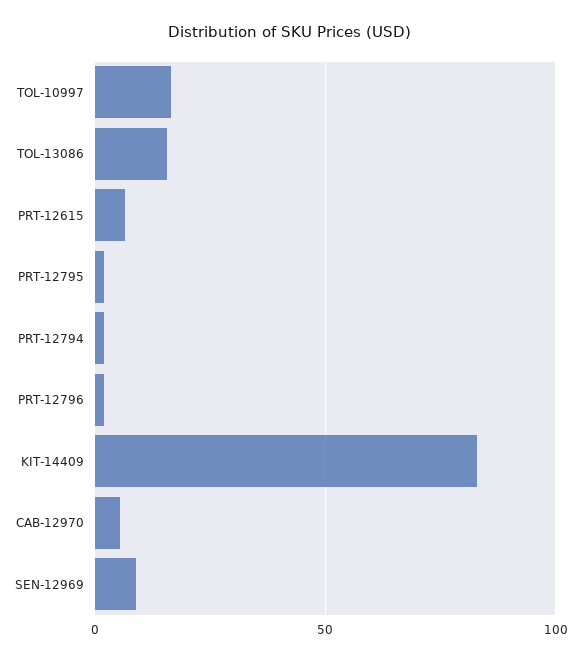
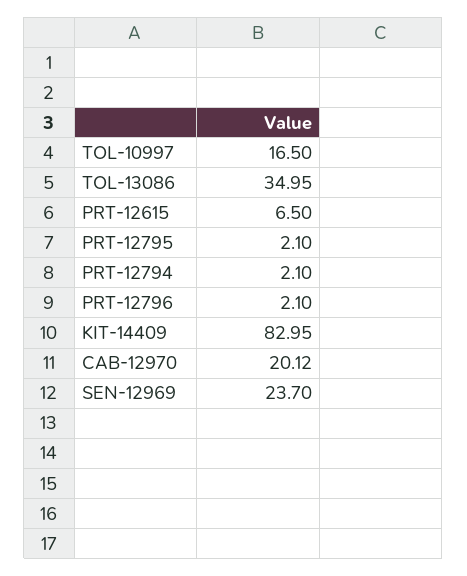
TOL-13086: 15 -> 34.95
CAB-12970: 5 -> 20.12
SEN-12969: 10 -> 23.7

